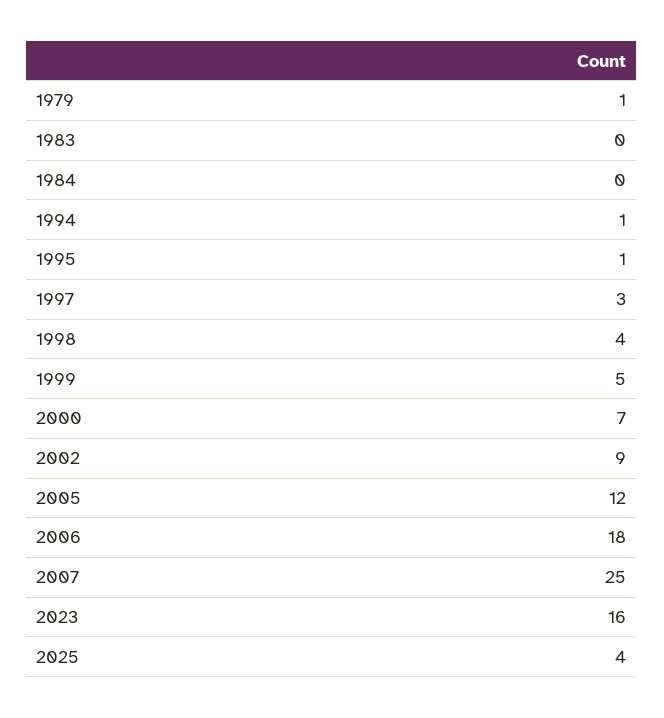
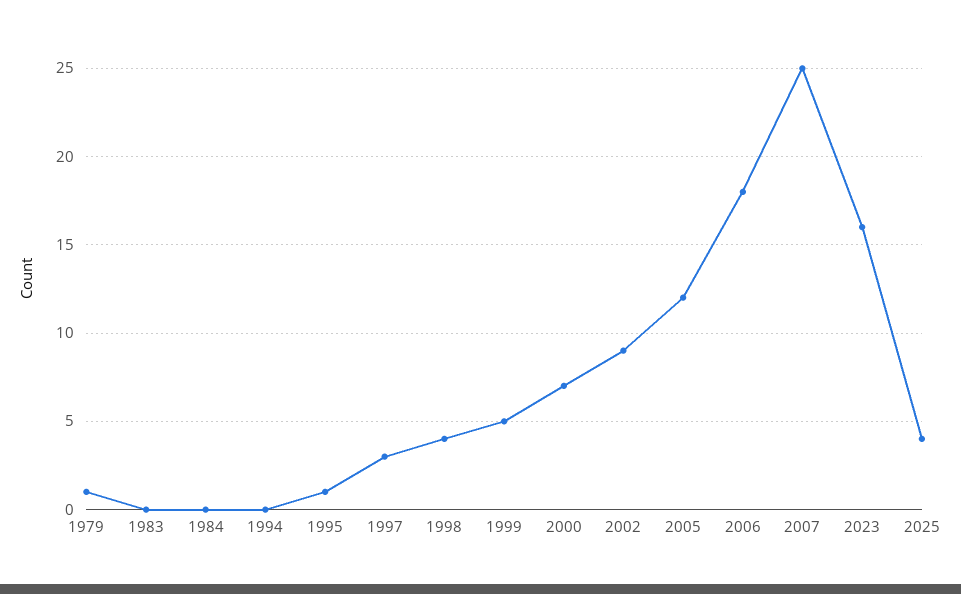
1994: 1 -> 0

